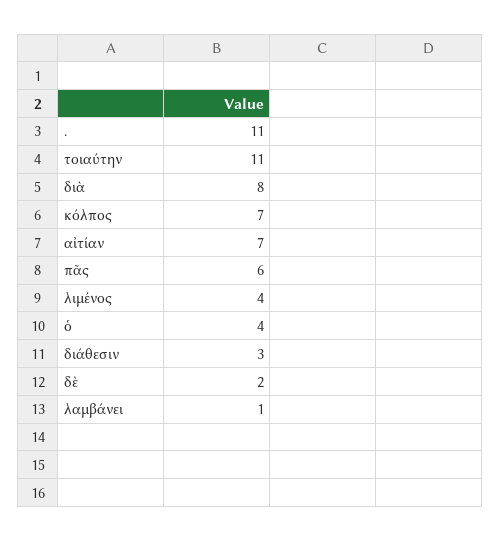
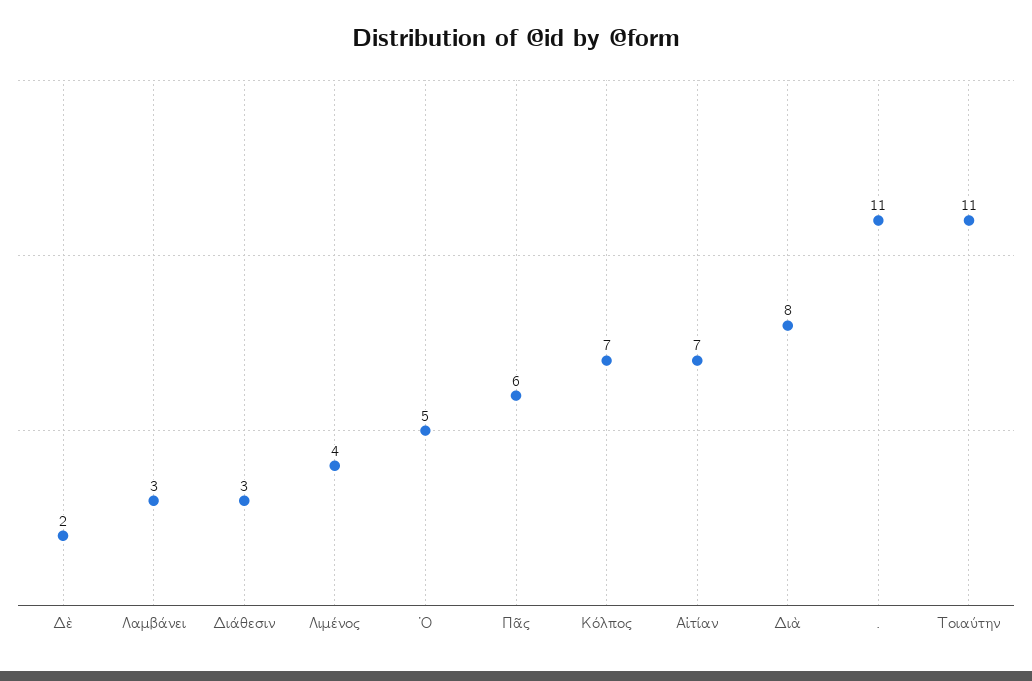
ὁ: 4 -> 5
λαμβάνει: 1 -> 3

